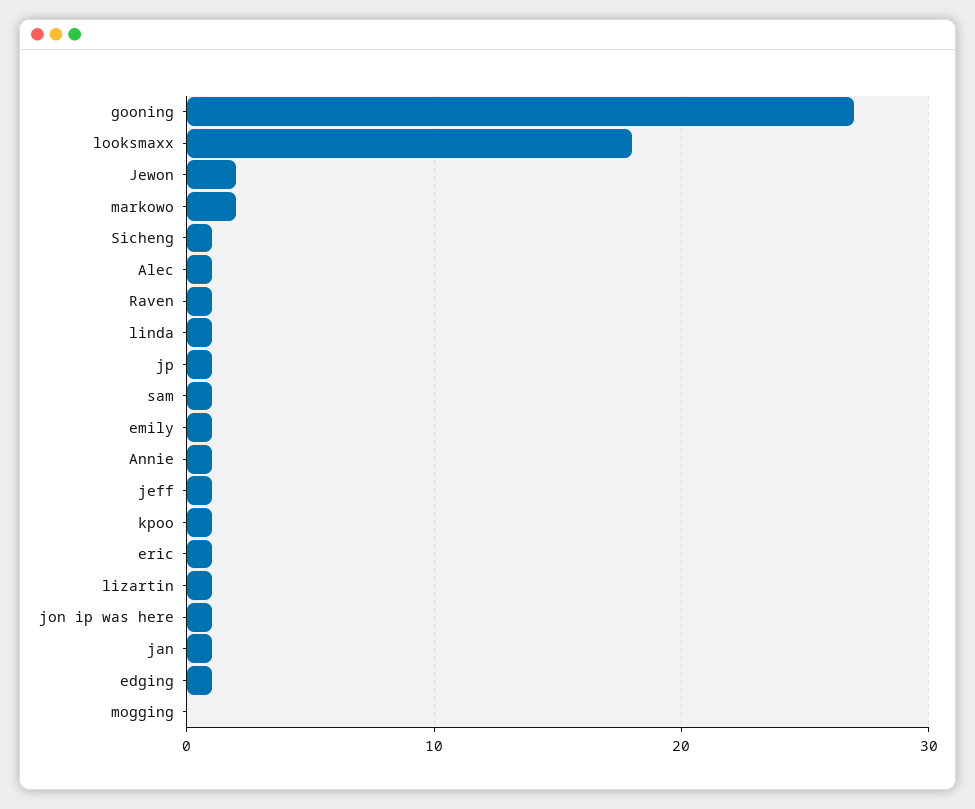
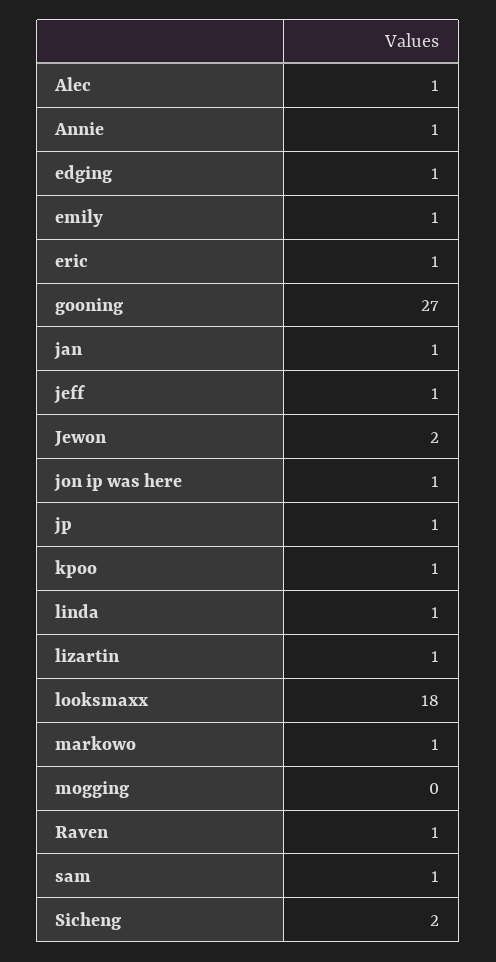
markowo: 2 -> 1
Sicheng: 1 -> 2

